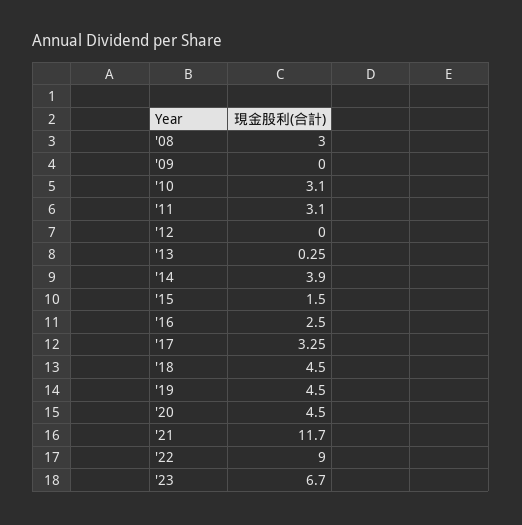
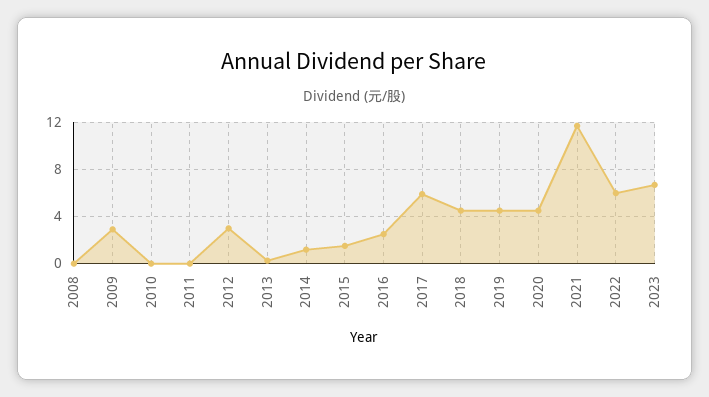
'08: 3 -> 0
'09: 0 -> 3
'10: 3.1 -> 0
'11: 3.1 -> 0
'12: 0 -> 3
'14: 3.9 -> 1
'17: 3.25 -> 6
'22: 9 -> 6

